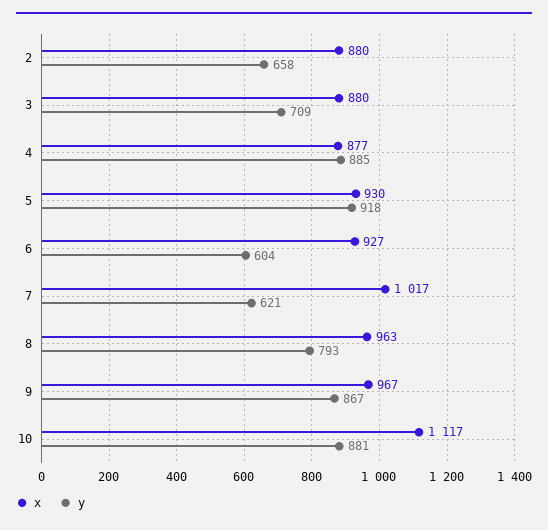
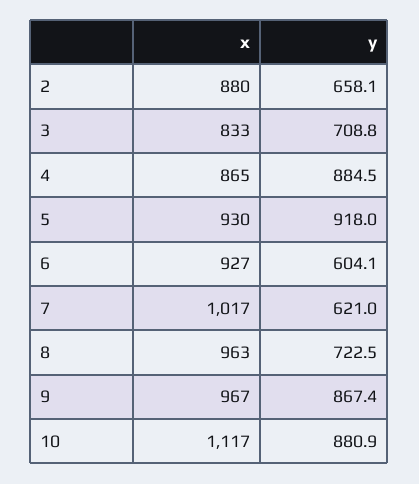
x, 3: 880 -> 833
x, 4: 877 -> 865
y, 8: 793 -> 722.5

